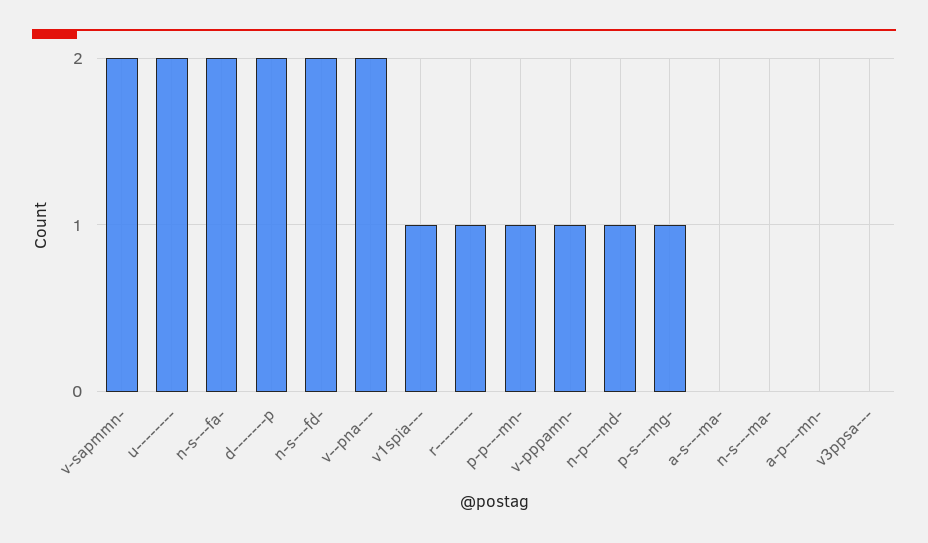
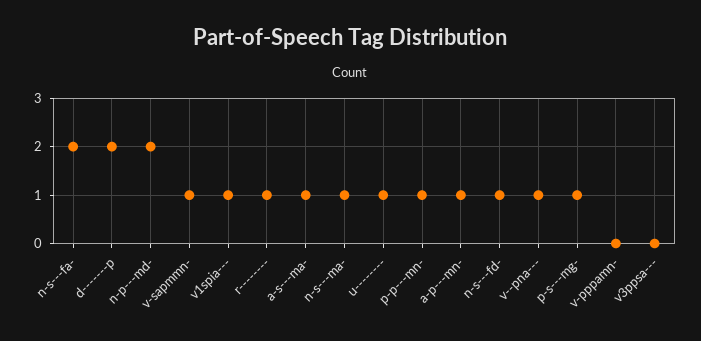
v-sapmmn-: 2 -> 1
u--------: 2 -> 1
n-s---fd-: 2 -> 1
v--pna---: 2 -> 1
v-pppamn-: 1 -> 0
n-p---md-: 1 -> 2
a-s---ma-: 0 -> 1
n-s---ma-: 0 -> 1
a-p---mn-: 0 -> 1

